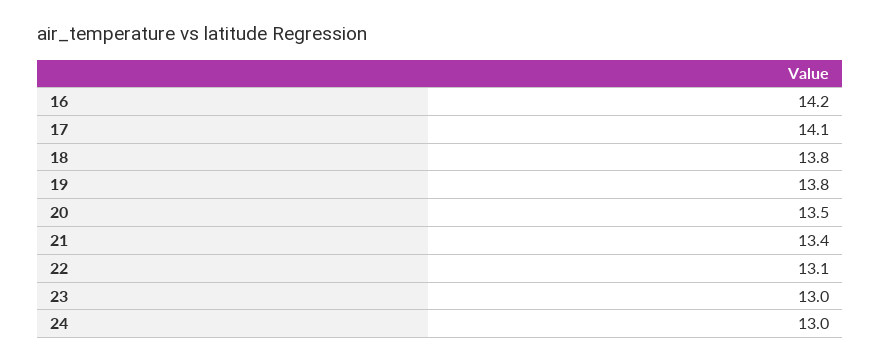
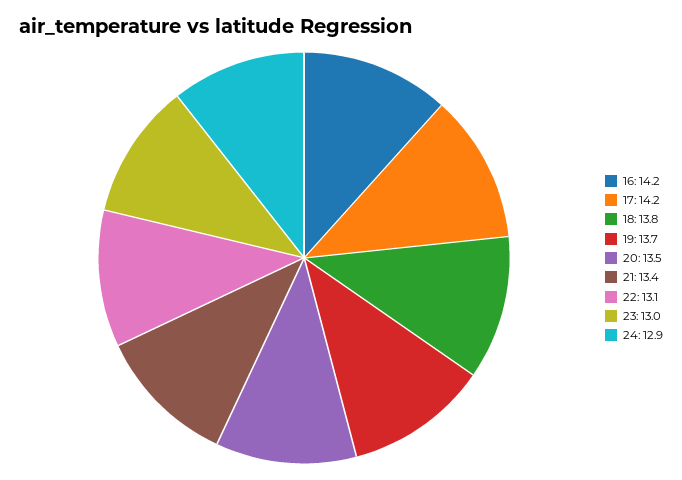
17: 14.1 -> 14.2
19: 13.8 -> 13.7
24: 13 -> 12.9

